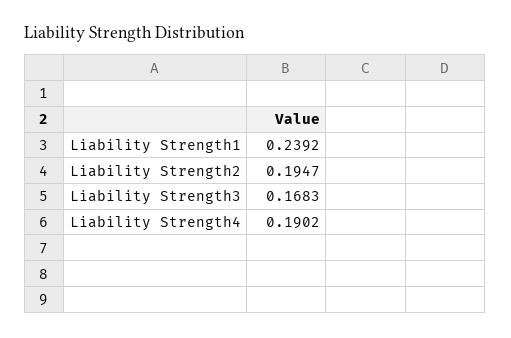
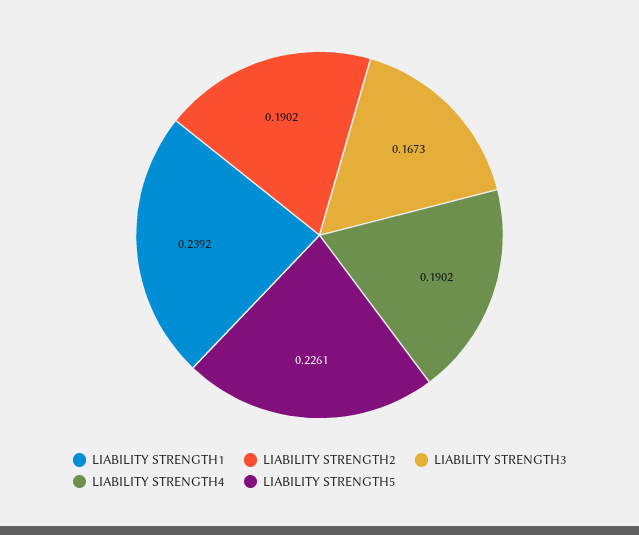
Liability Strength2: 0.1947 -> 0.1902
Liability Strength3: 0.1683 -> 0.1673
LIABILITY STRENGTH5: none -> 0.2261

